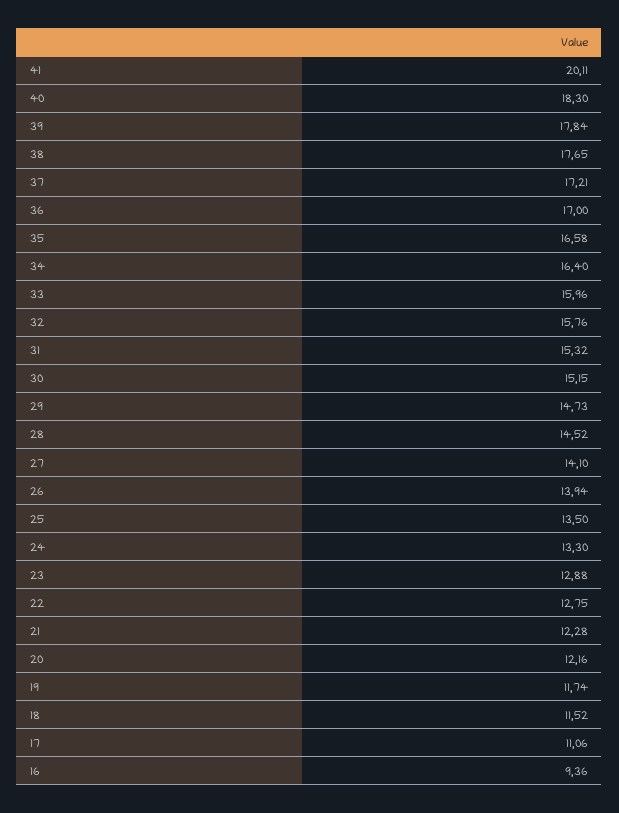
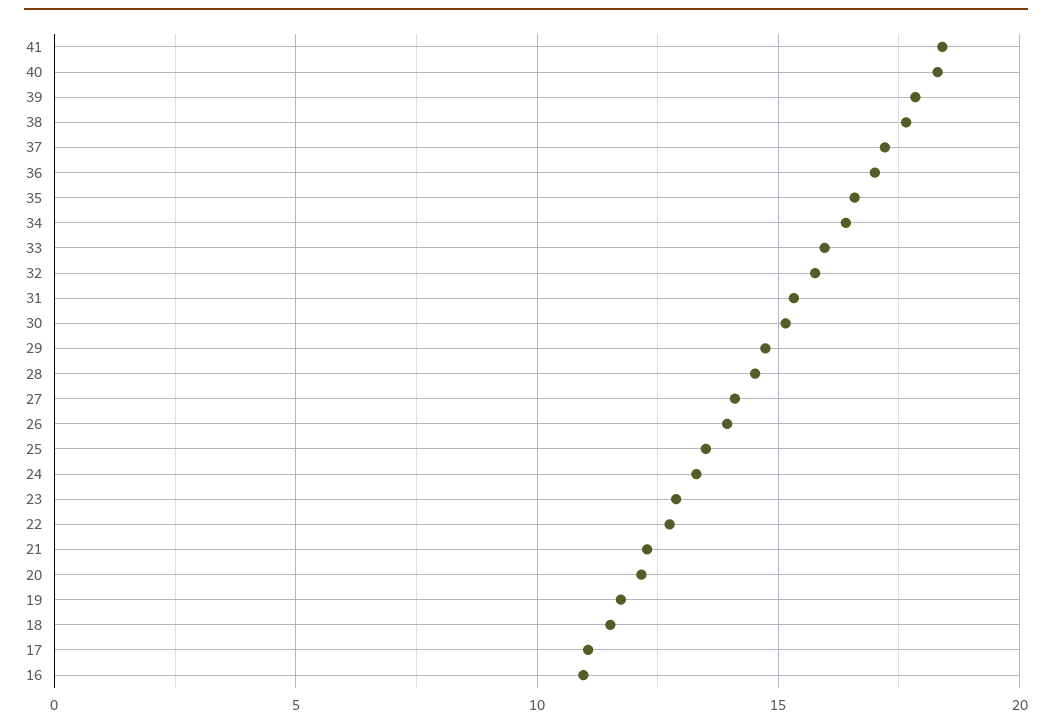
41: 20.11 -> 18.5
16: 9.36 -> 11

